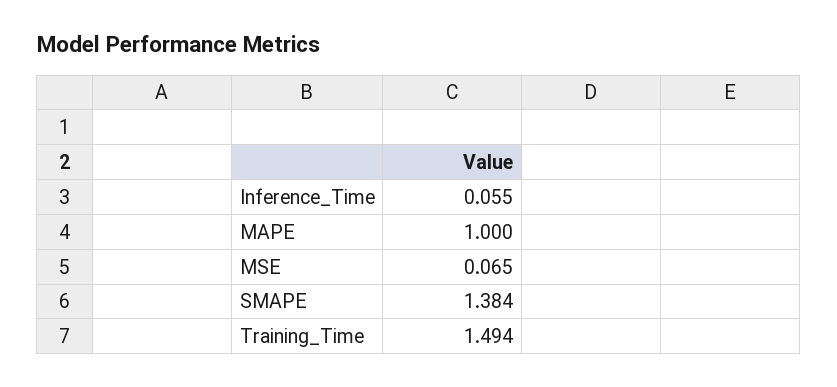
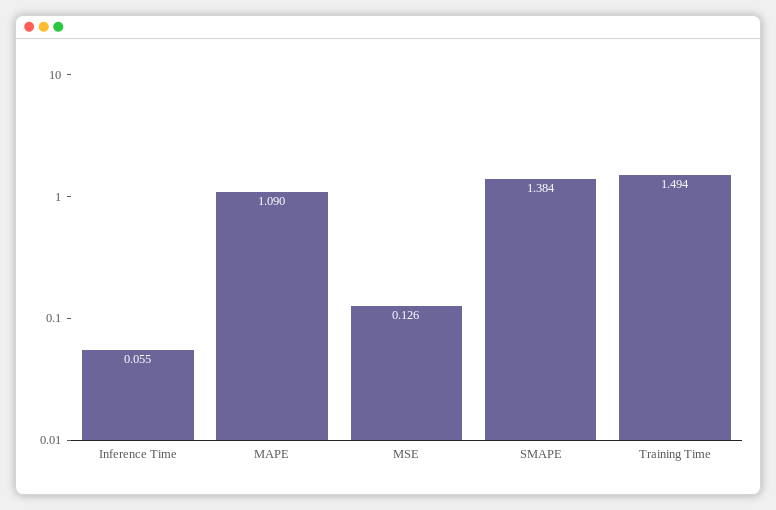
MAPE: 1 -> 1.09
MSE: 0.065 -> 0.126

